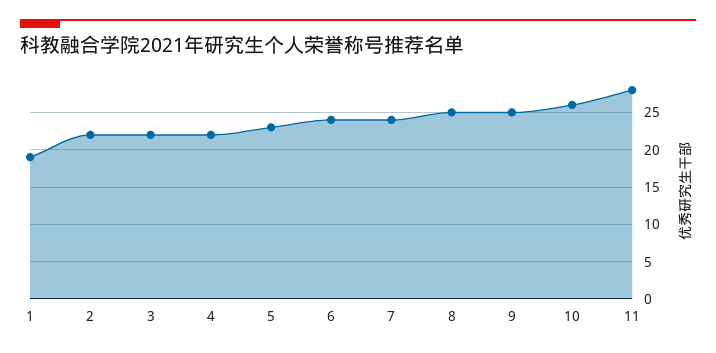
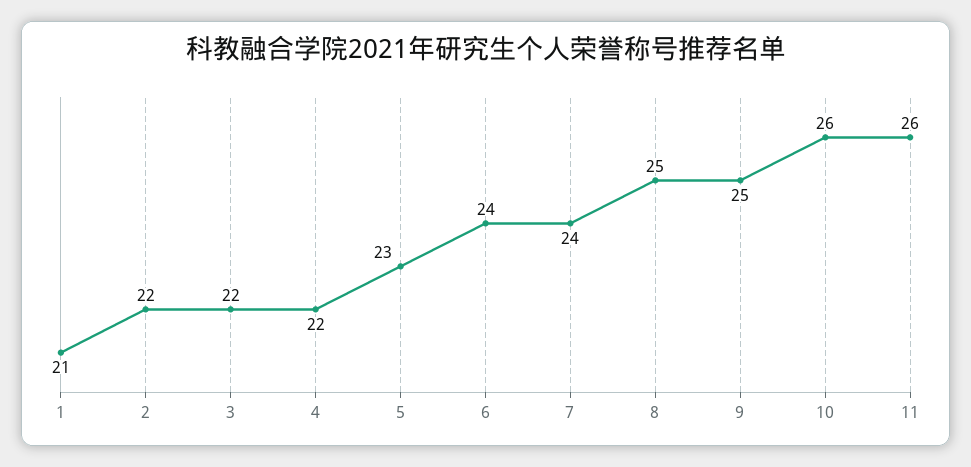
1: 19 -> 21
11: 28 -> 26

